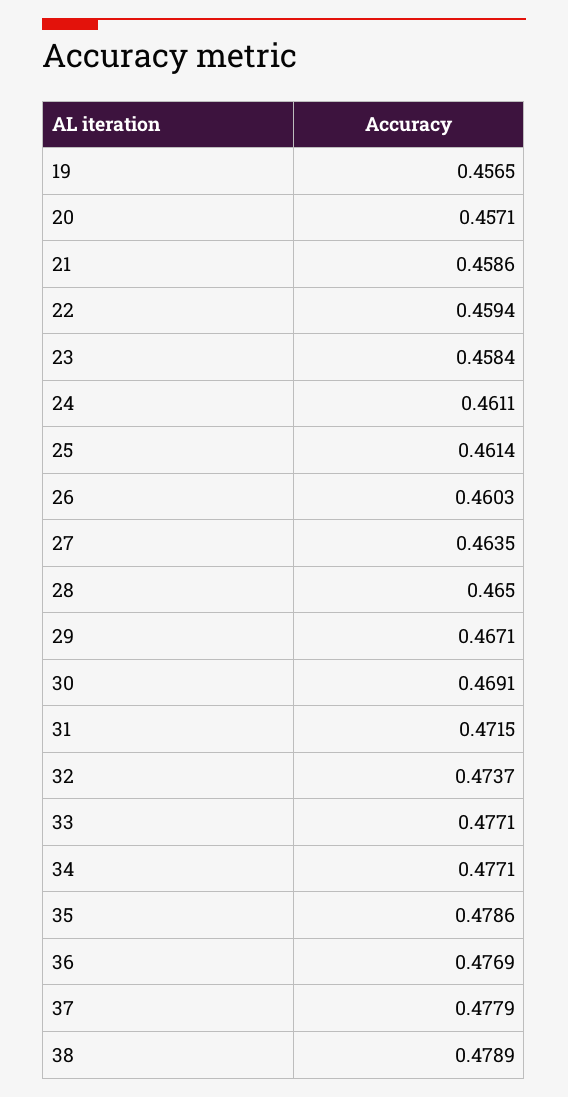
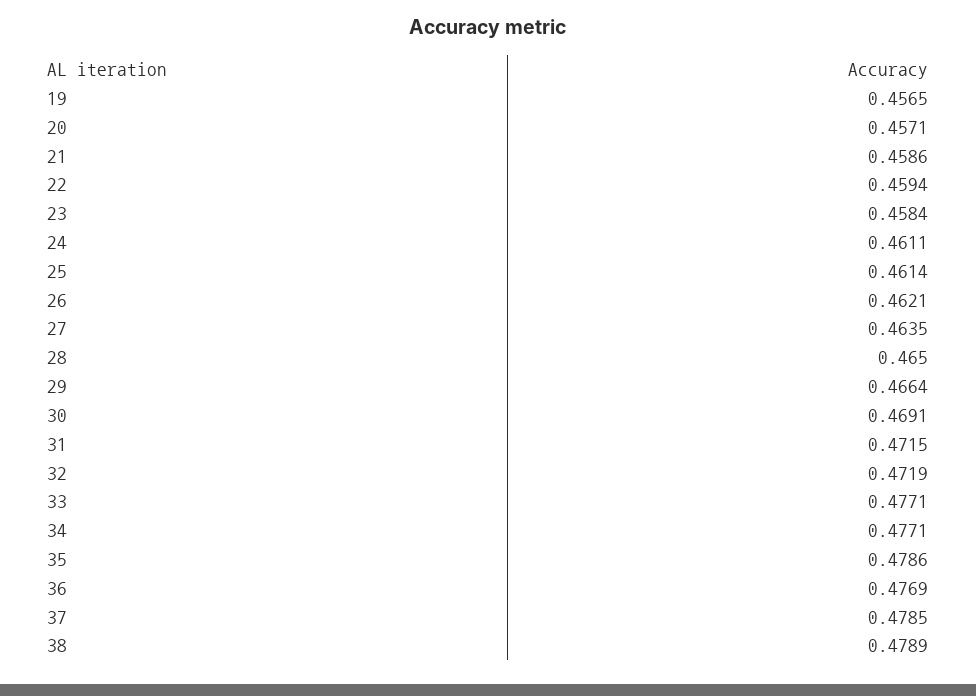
26: 0.4603 -> 0.4621
29: 0.4671 -> 0.4664
32: 0.4737 -> 0.4719
37: 0.4779 -> 0.4785

